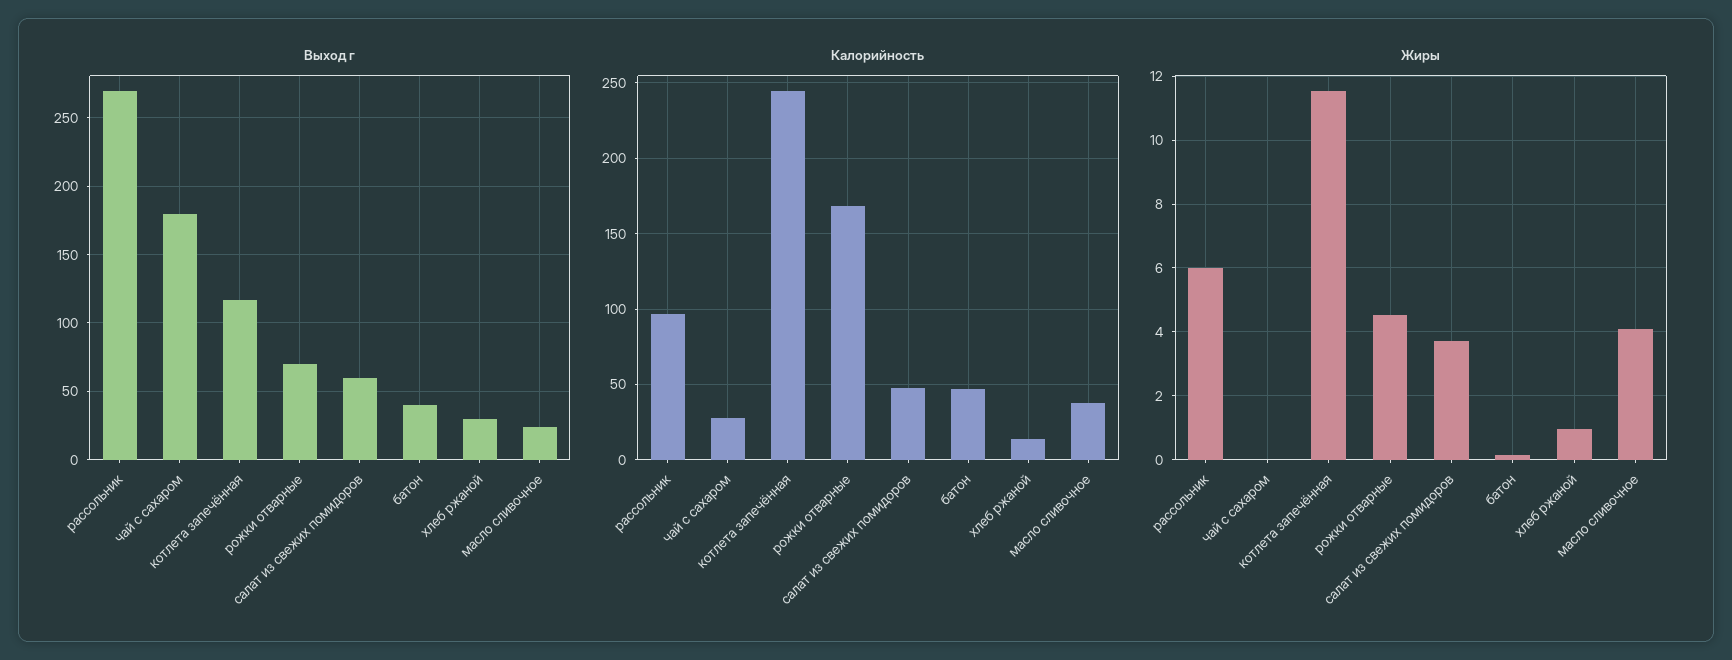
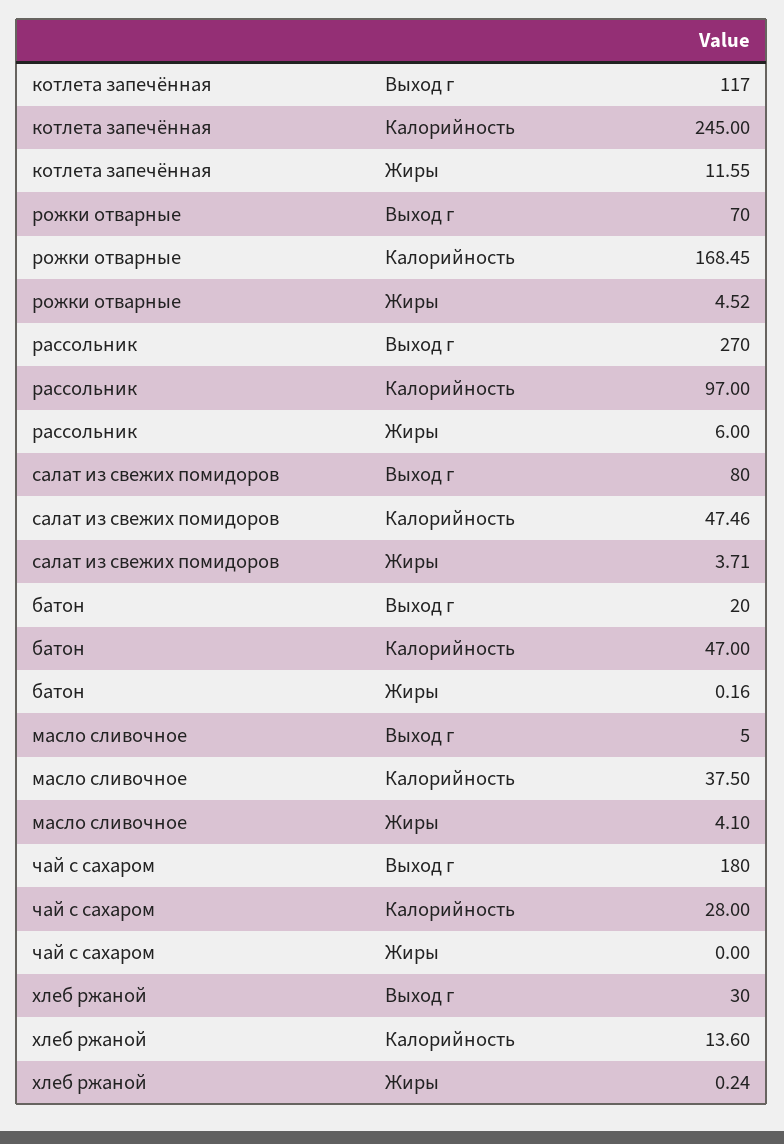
Выход г, салат из свежих помидоров: 60 -> 80
Выход г, батон: 40 -> 20
Выход г, масло сливочное: 25 -> 5
Жиры, хлеб ржаной: 1 -> 0.24

